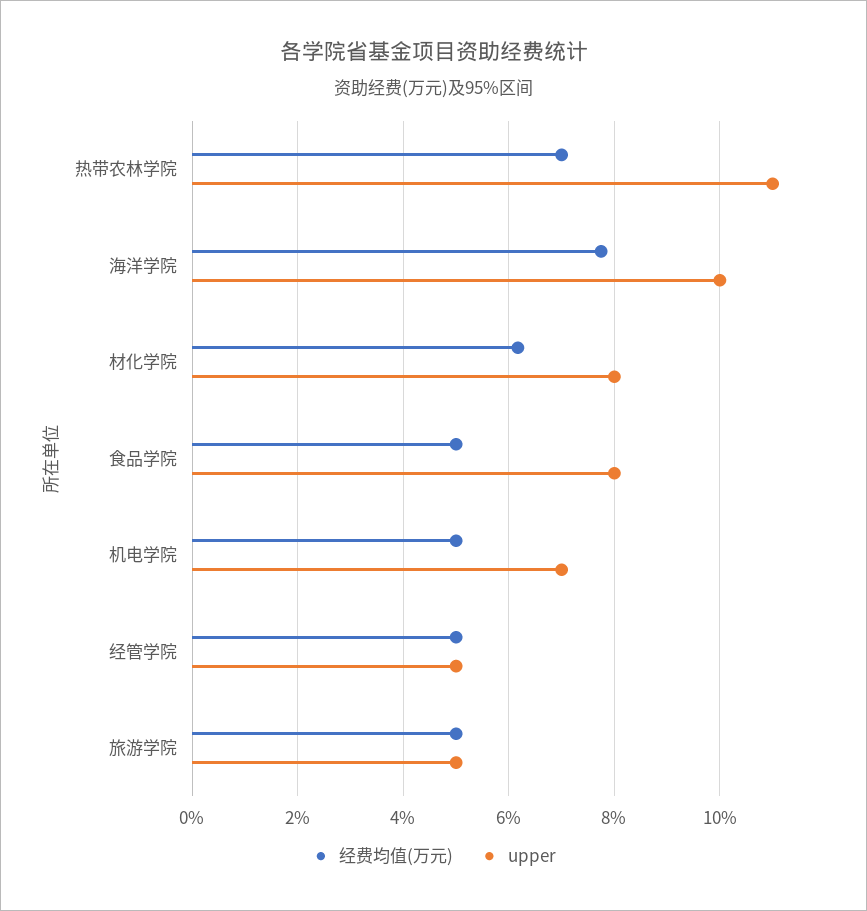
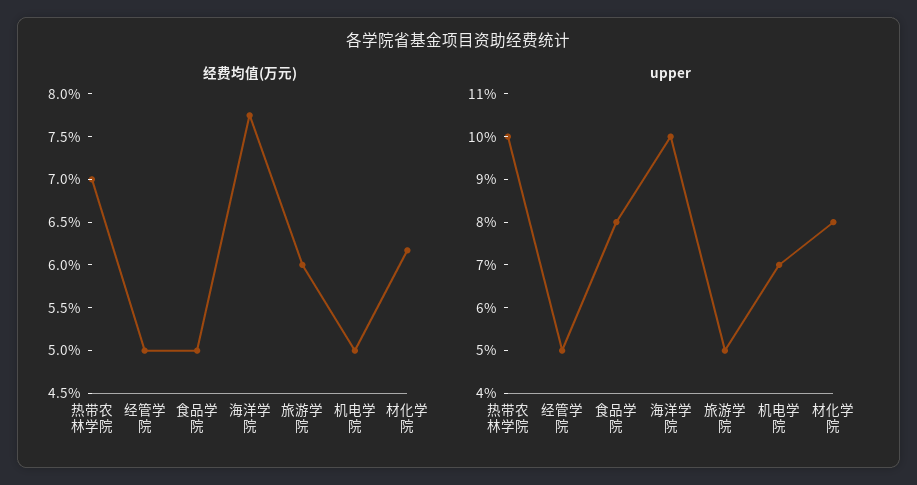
upper, 热带农林学院: 11 -> 10
经费均值(万元), 旅游学院: 5 -> 6

